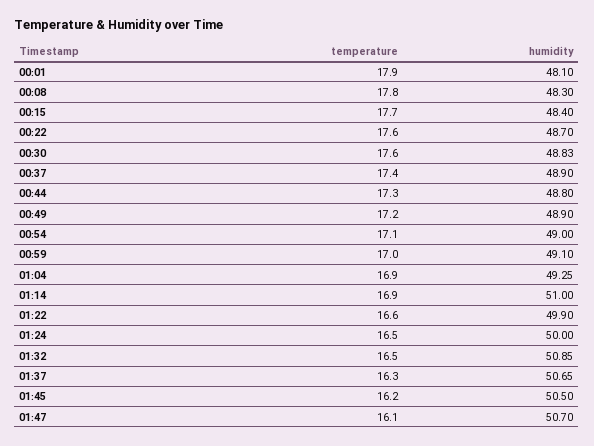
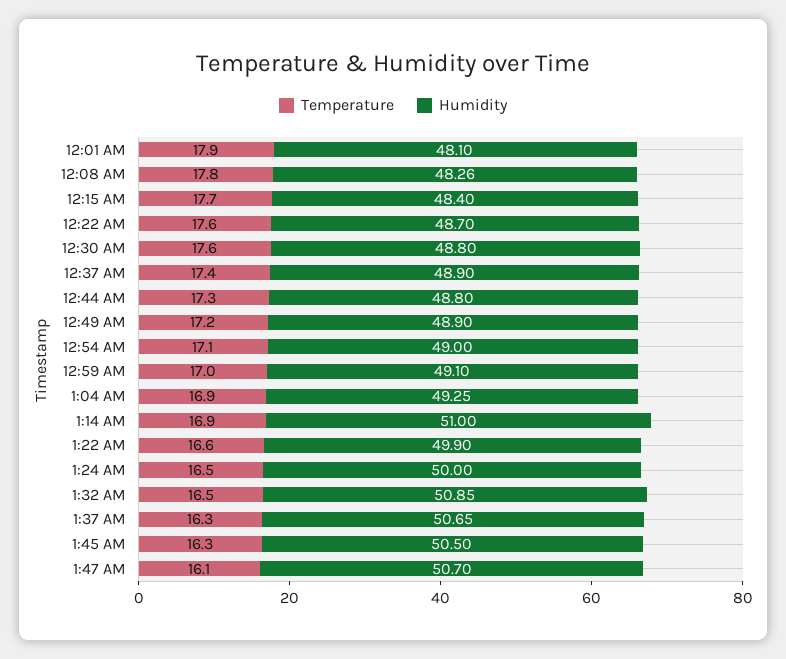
humidity, 00:08: 48.3 -> 48.26
humidity, 00:30: 48.83 -> 48.8
temperature, 01:45: 16.2 -> 16.3

